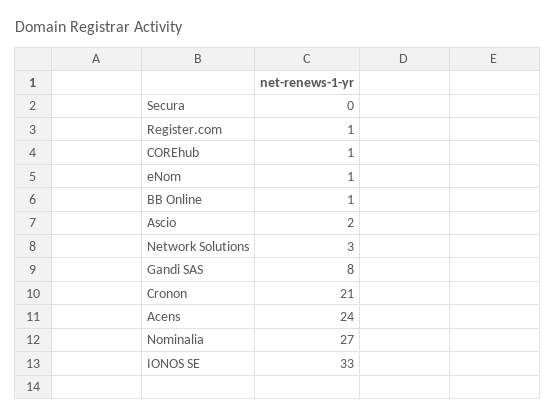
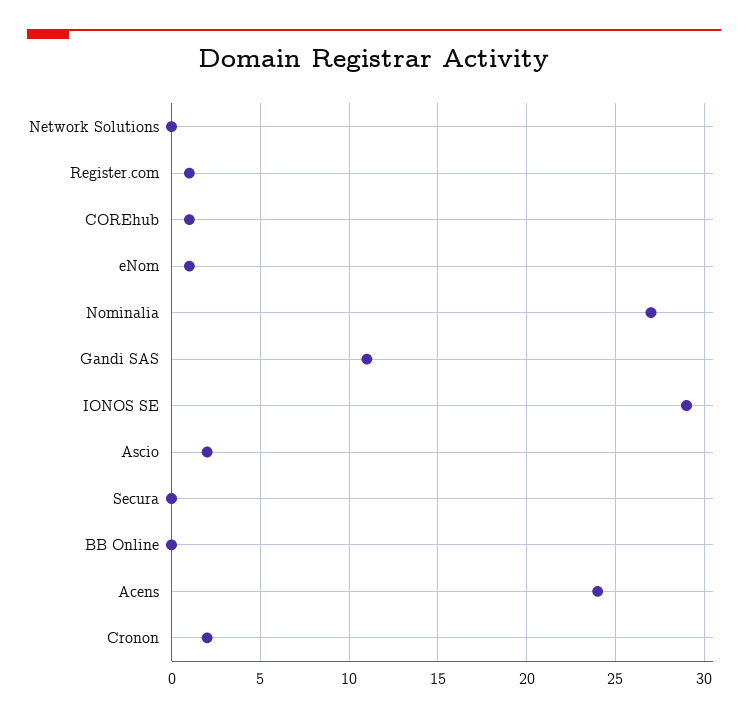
BB Online: 1 -> 0
Network Solutions: 3 -> 0
Gandi SAS: 8 -> 11
Cronon: 21 -> 2
IONOS SE: 33 -> 29

